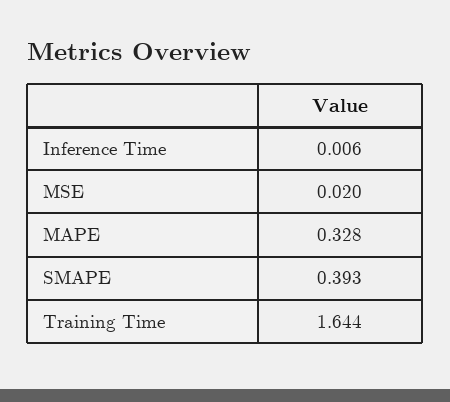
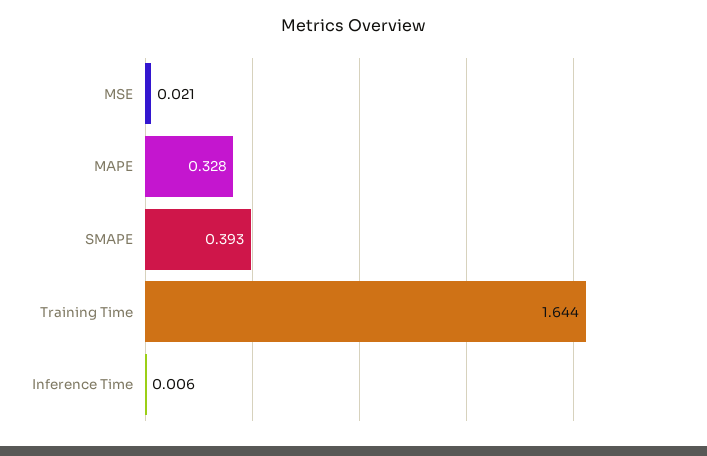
MSE: 0.02 -> 0.021

